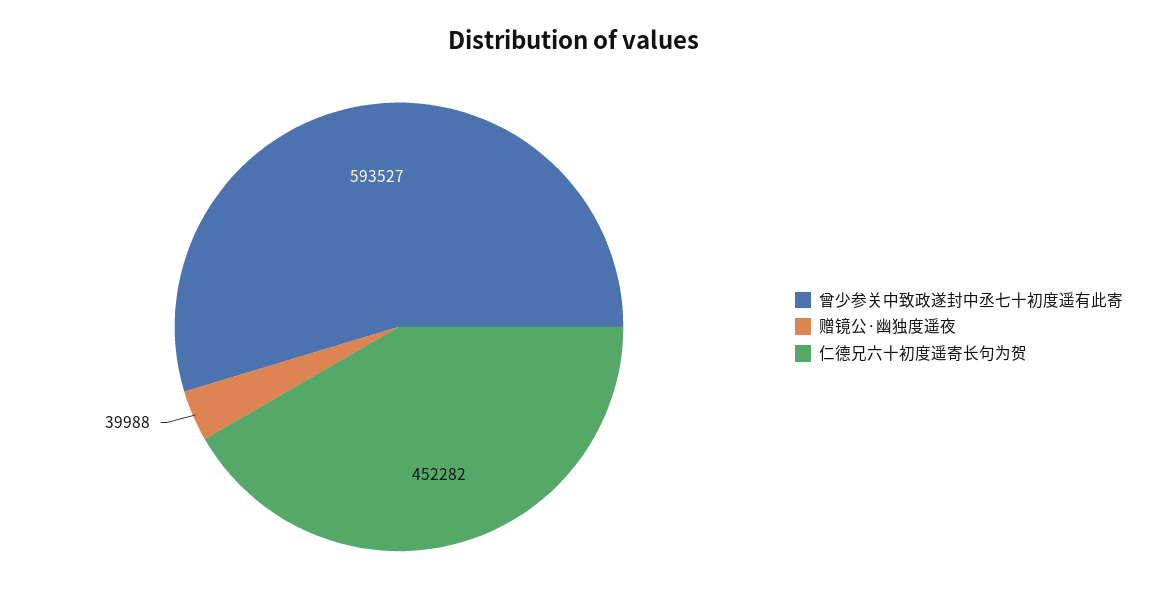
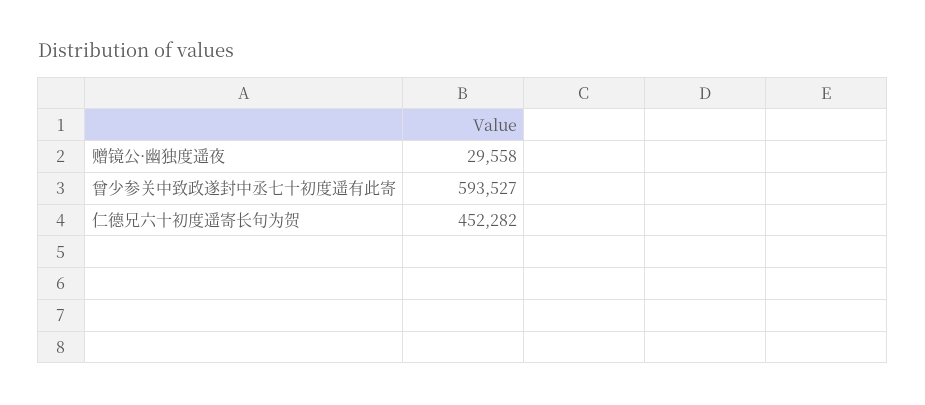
赠镜公·幽独度遥夜: 39988 -> 29558

